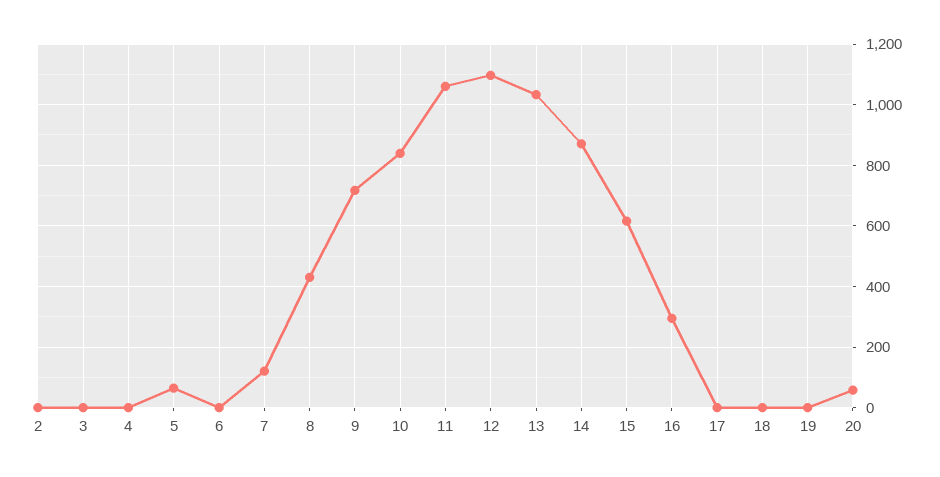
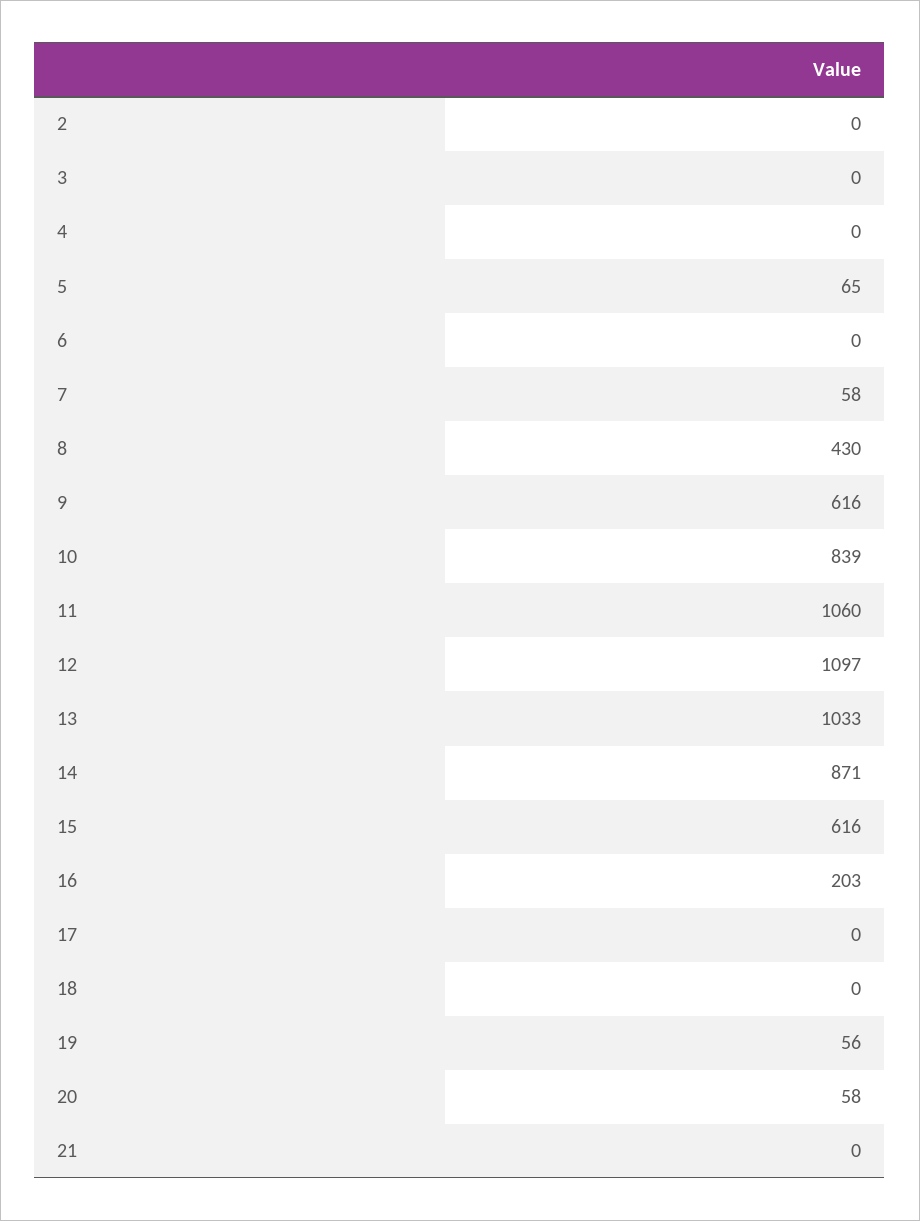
7: 120 -> 58
9: 720 -> 616
16: 300 -> 203
19: 0 -> 56
21: none -> 0

